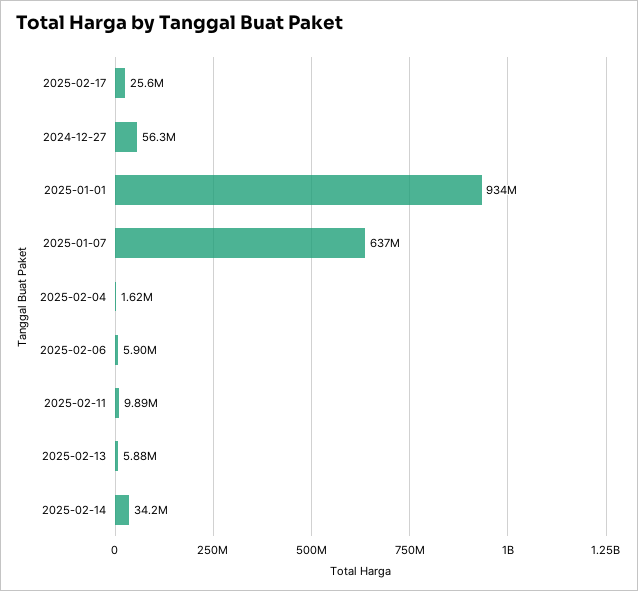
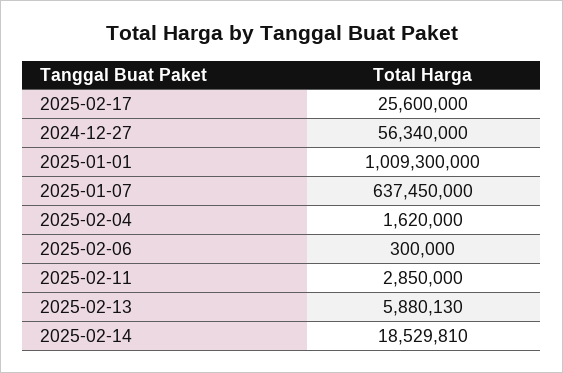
2025-01-01: 934000000 -> 1009300000
2025-02-06: 5900000 -> 300000
2025-02-11: 9890000 -> 2850000
2025-02-14: 34200000 -> 18529810

